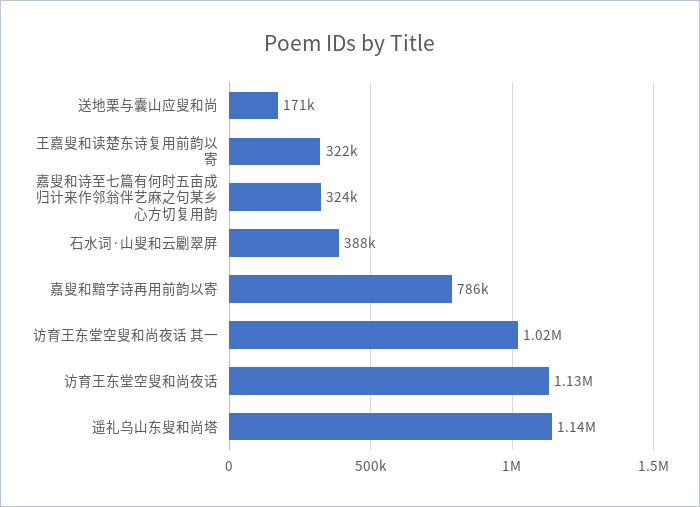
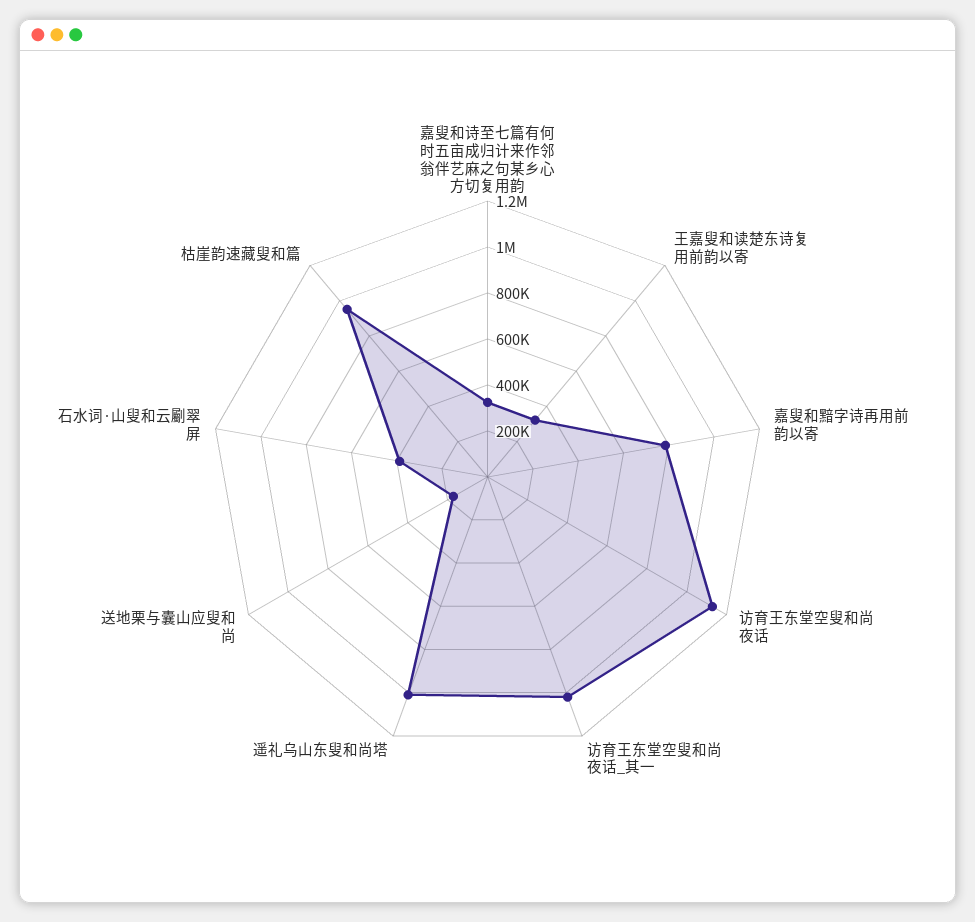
遥礼乌山东叟和尚塔: 1140000 -> 1000000
枯崖韵速藏叟和篇: none -> 950000

